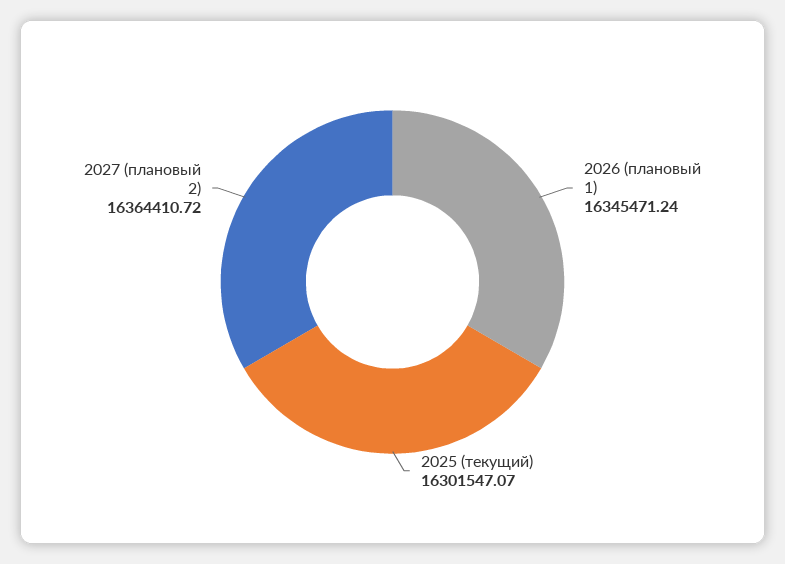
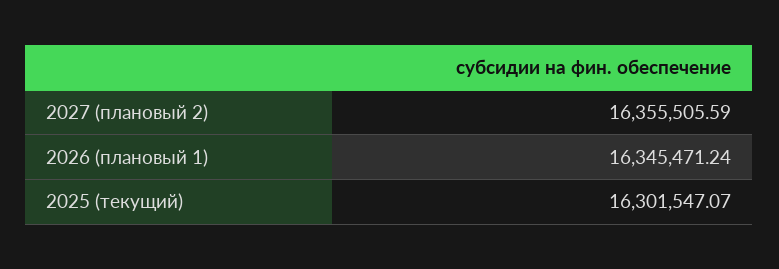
2027 (плановый 2): 16364410.72 -> 16355505.59

